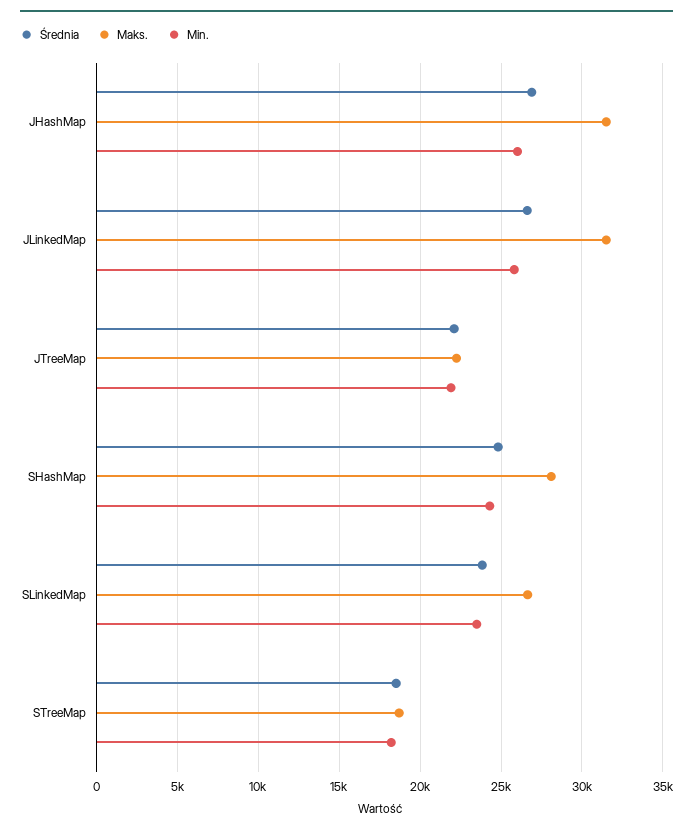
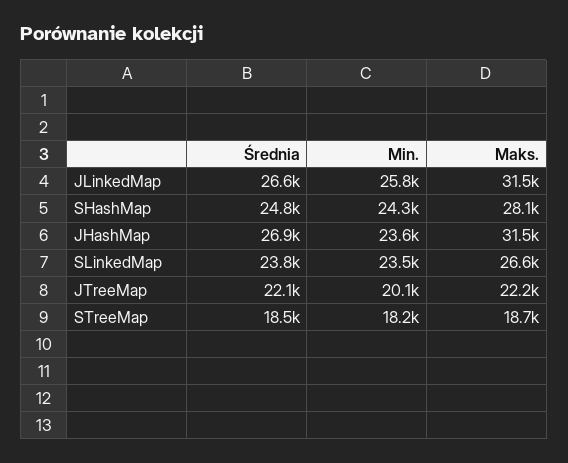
Min., JHashMap: 26000 -> 23600
Min., JTreeMap: 22000 -> 20100

